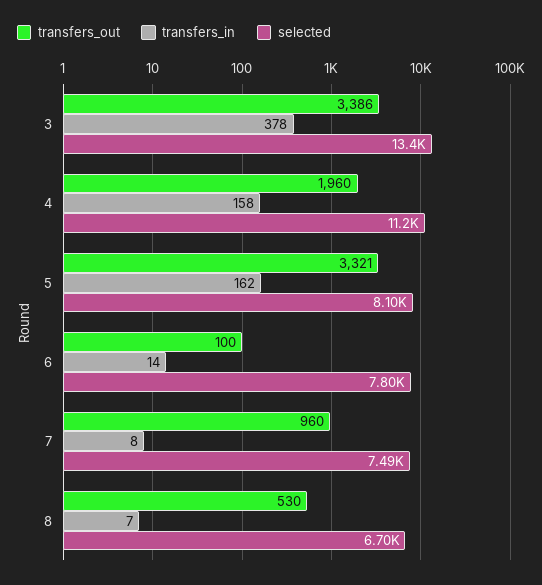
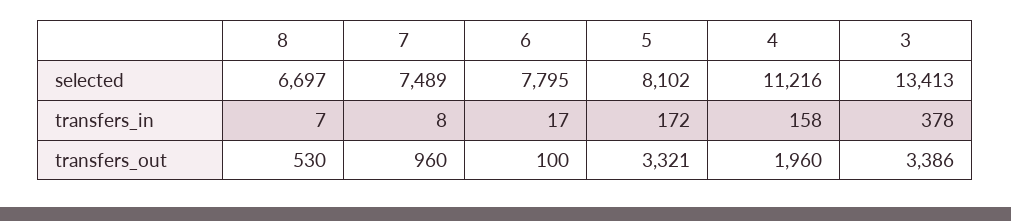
transfers_in, 5: 162 -> 172
transfers_in, 6: 14 -> 17

